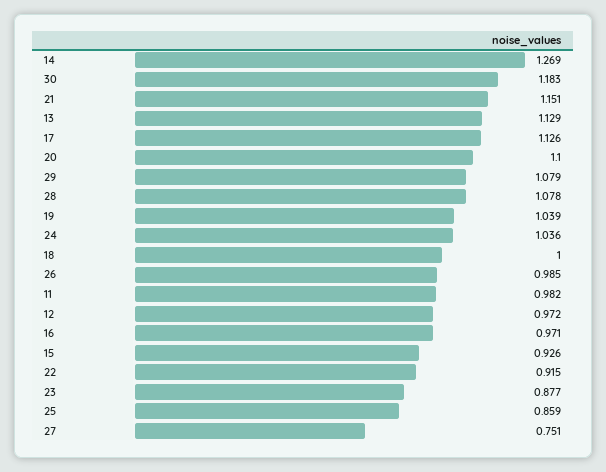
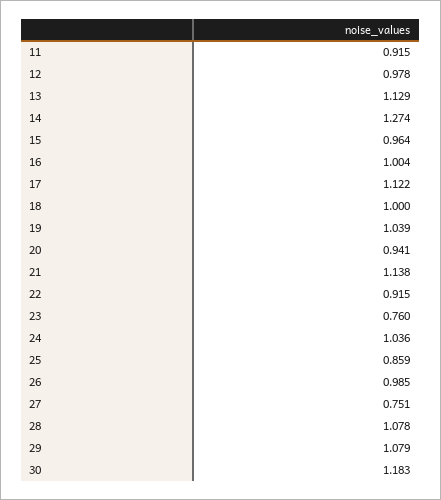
14: 1.269 -> 1.274
21: 1.151 -> 1.138
17: 1.126 -> 1.122
20: 1.1 -> 0.941
11: 0.982 -> 0.915
12: 0.972 -> 0.978
16: 0.971 -> 1.004
15: 0.926 -> 0.964
23: 0.877 -> 0.76

